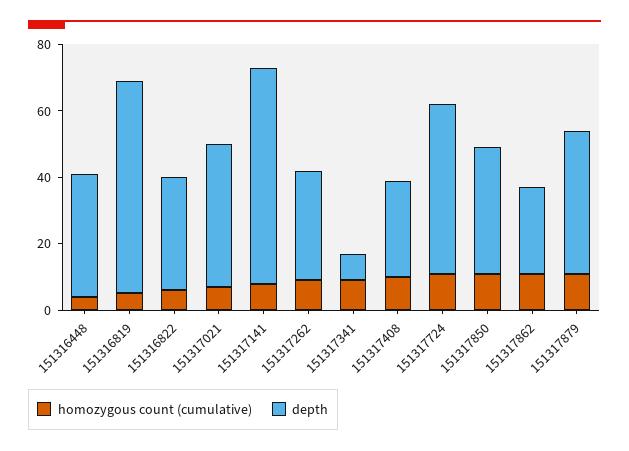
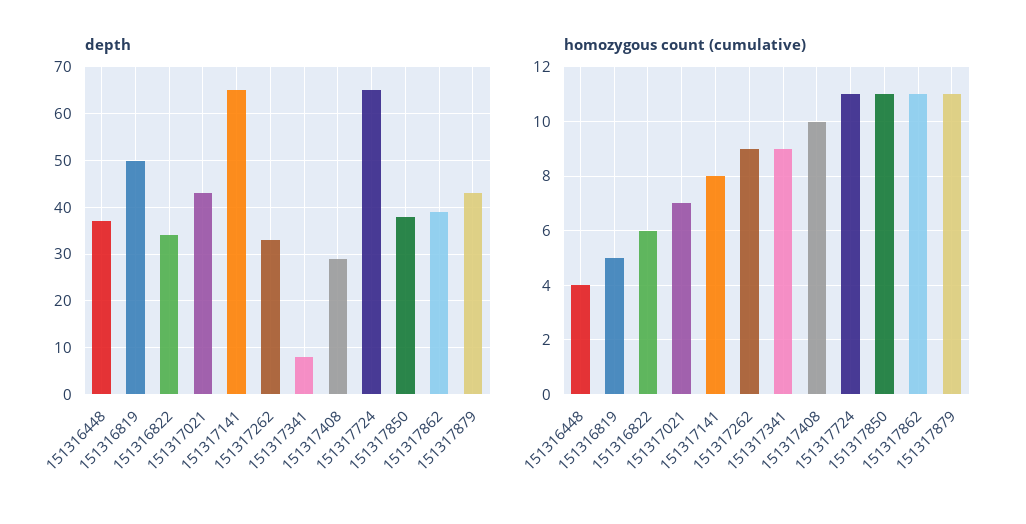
depth, 151316819: 65 -> 50
depth, 151317724: 50 -> 65
depth, 151317862: 25 -> 40

